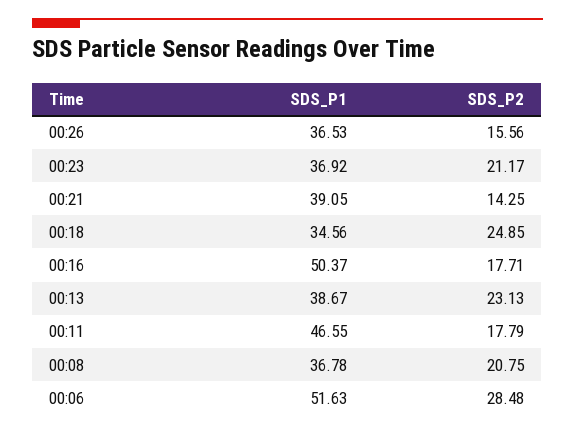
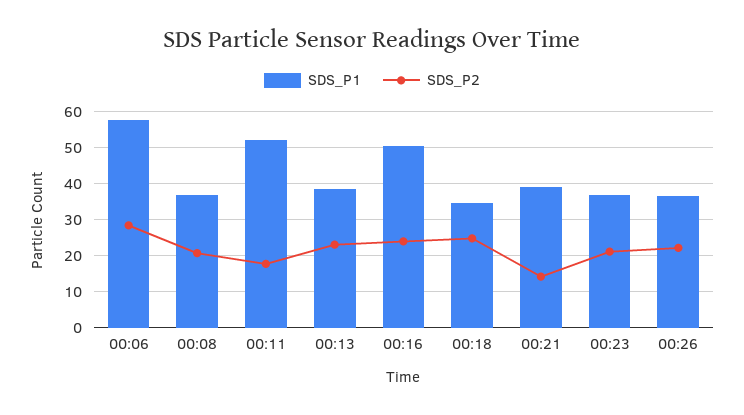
SDS_P2, 00:26: 15.56 -> 22
SDS_P2, 00:16: 17.71 -> 24
SDS_P1, 00:11: 46.55 -> 52
SDS_P1, 00:06: 51.63 -> 58

